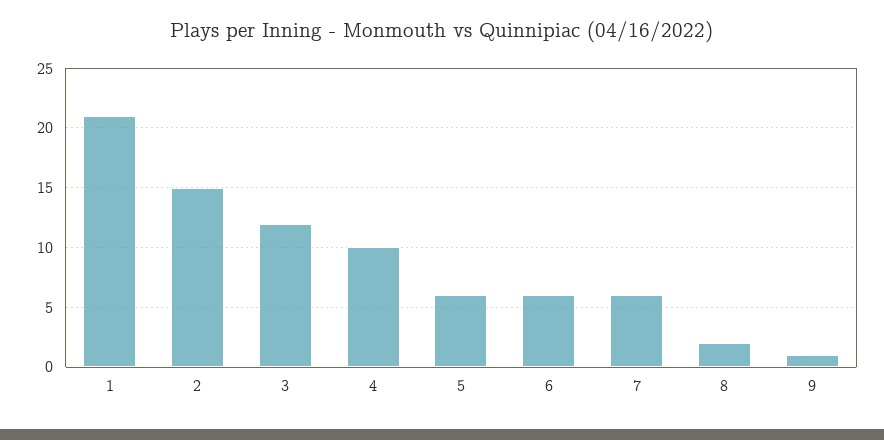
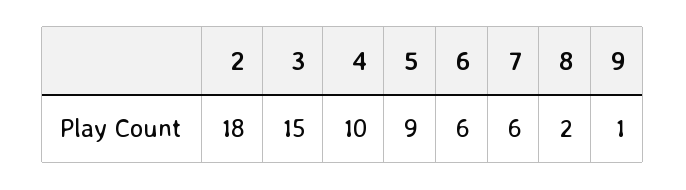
1: 21 -> none
2: 15 -> 18
3: 12 -> 15
5: 6 -> 9

